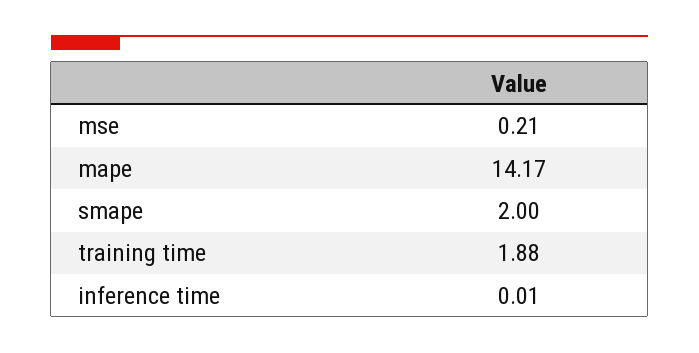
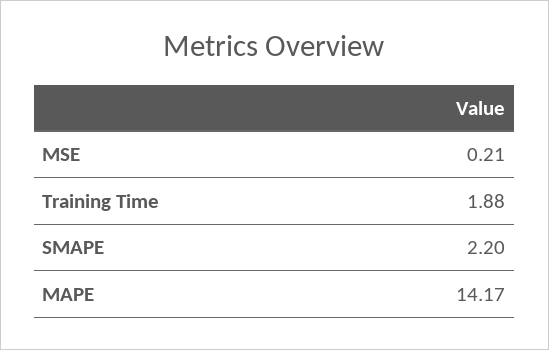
smape: 2 -> 2.2
inference time: 0.01 -> none

